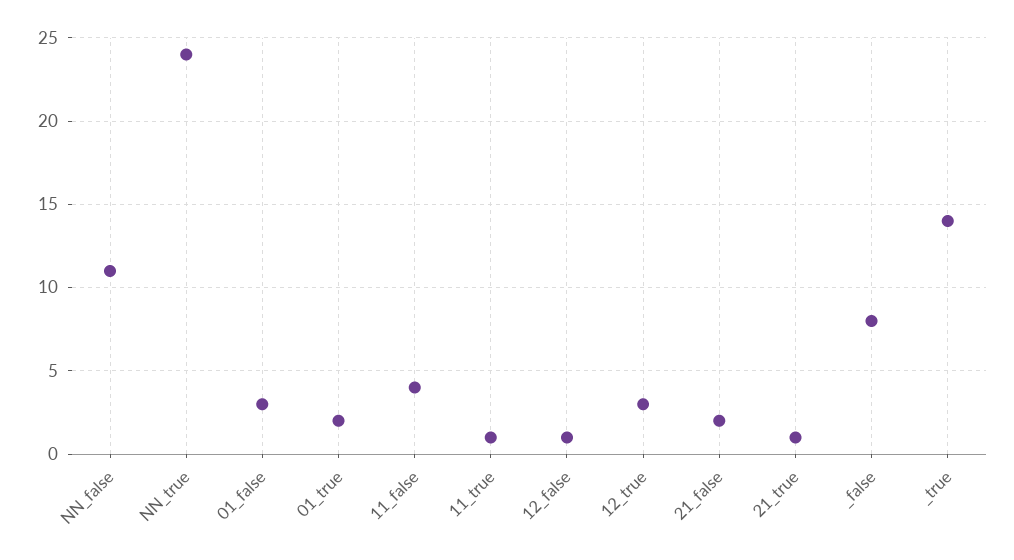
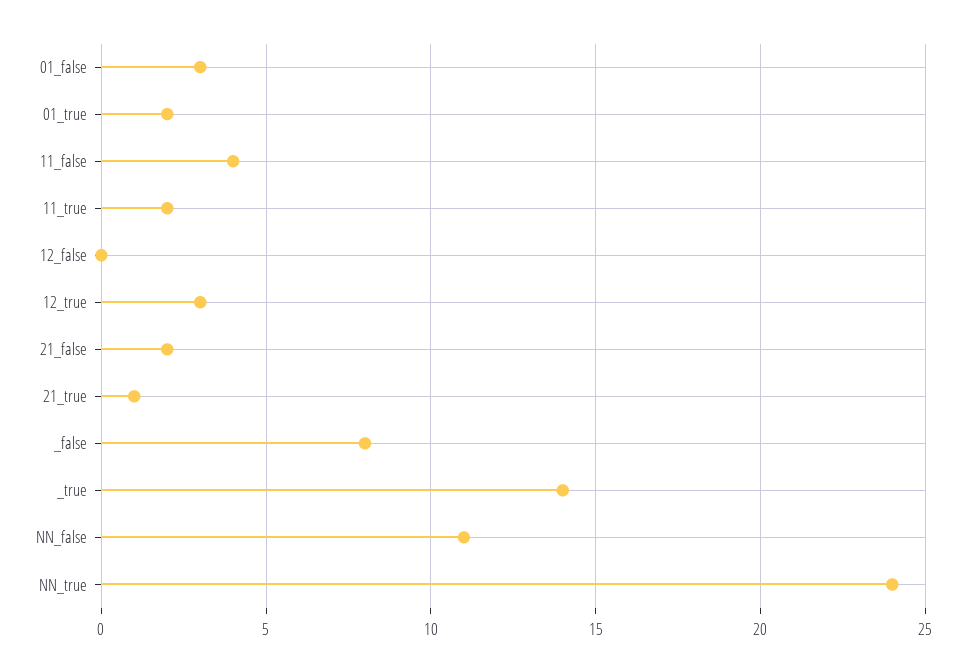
11_true: 1 -> 2
12_false: 1 -> 0

